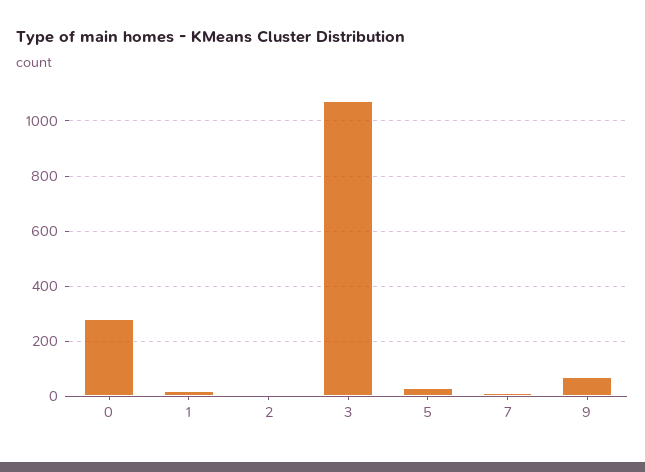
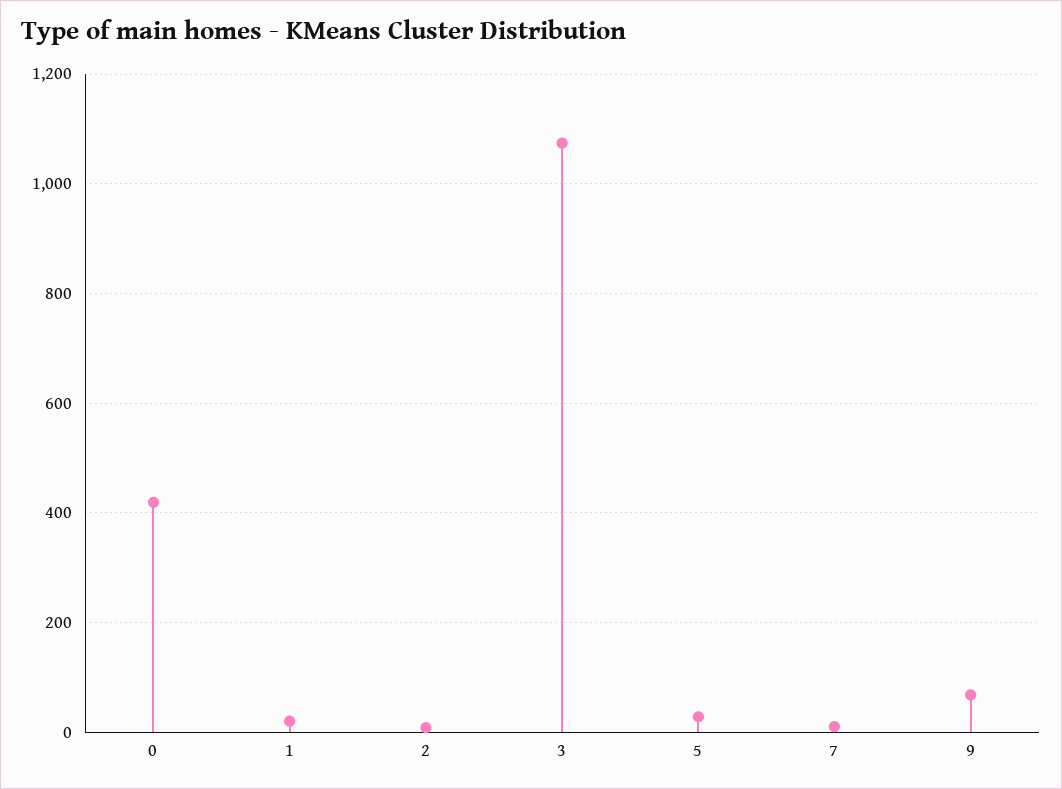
0: 275 -> 420

